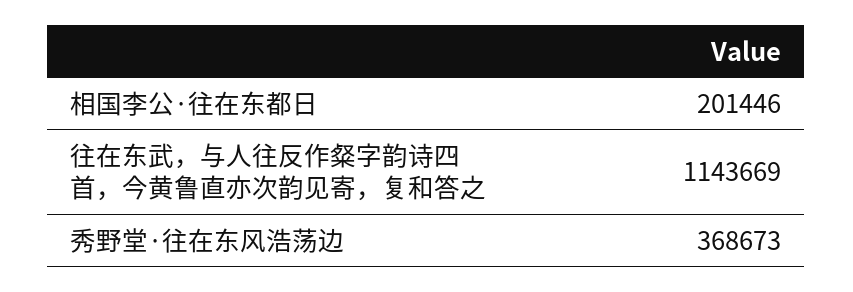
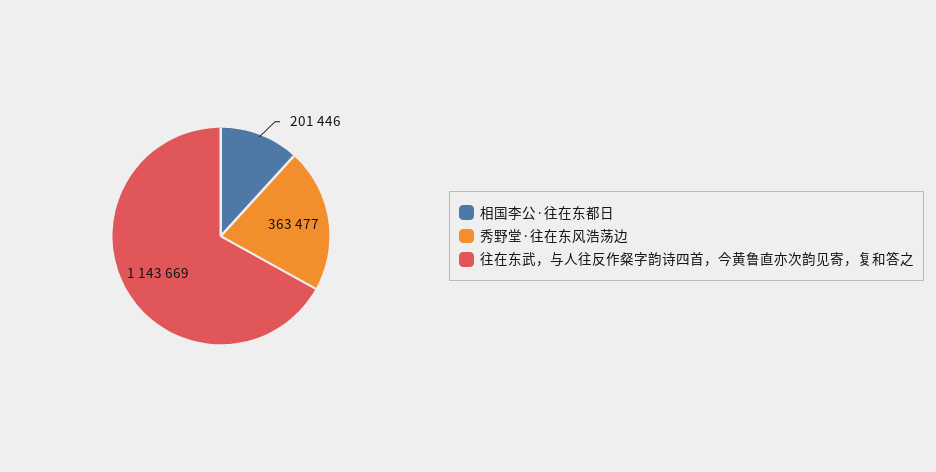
秀野堂·往在东风浩荡边: 368673 -> 363477

